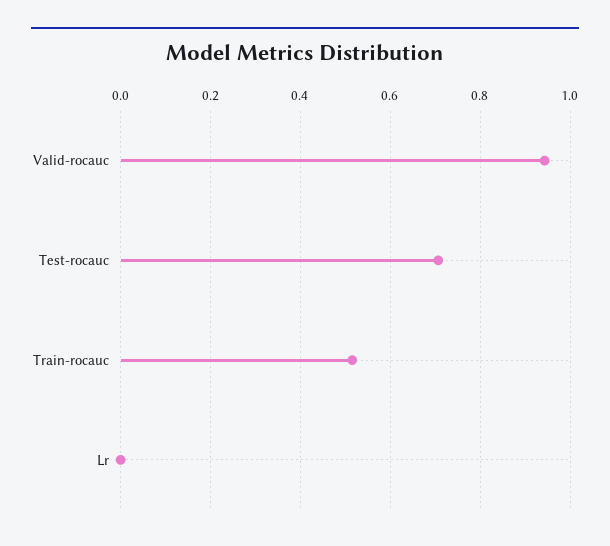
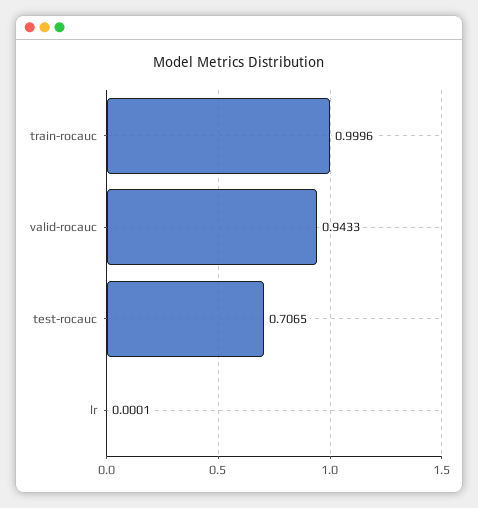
Train-rocauc: 0.52 -> 0.9996

